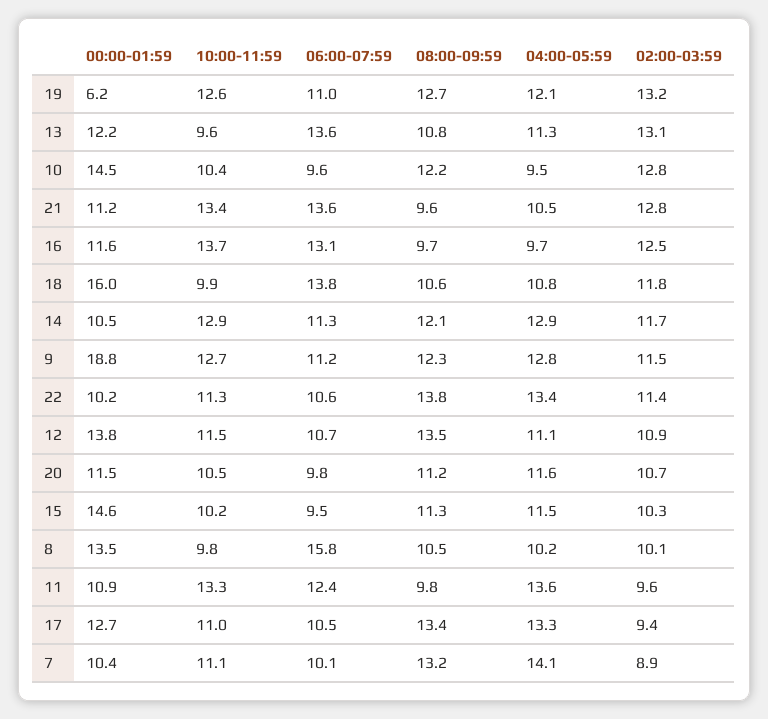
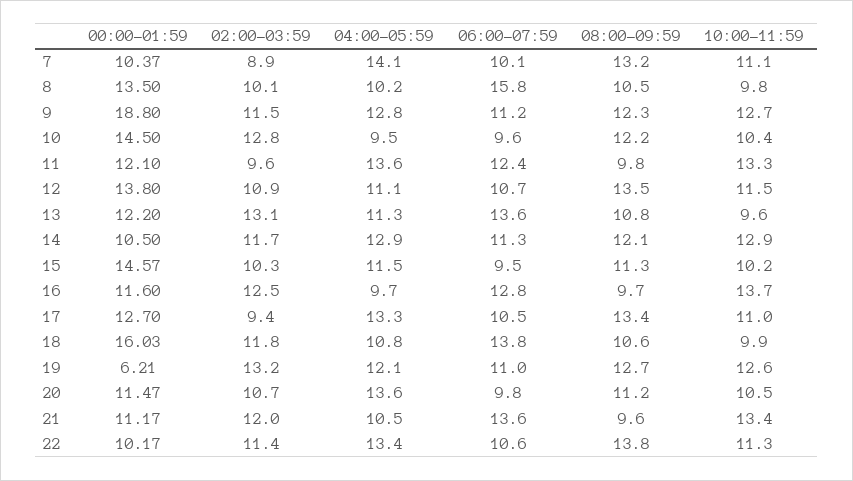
02:00-03:59, 21: 12.8 -> 12
06:00-07:59, 16: 13.1 -> 12.8
04:00-05:59, 20: 11.6 -> 13.6
00:00-01:59, 11: 10.9 -> 12.1

